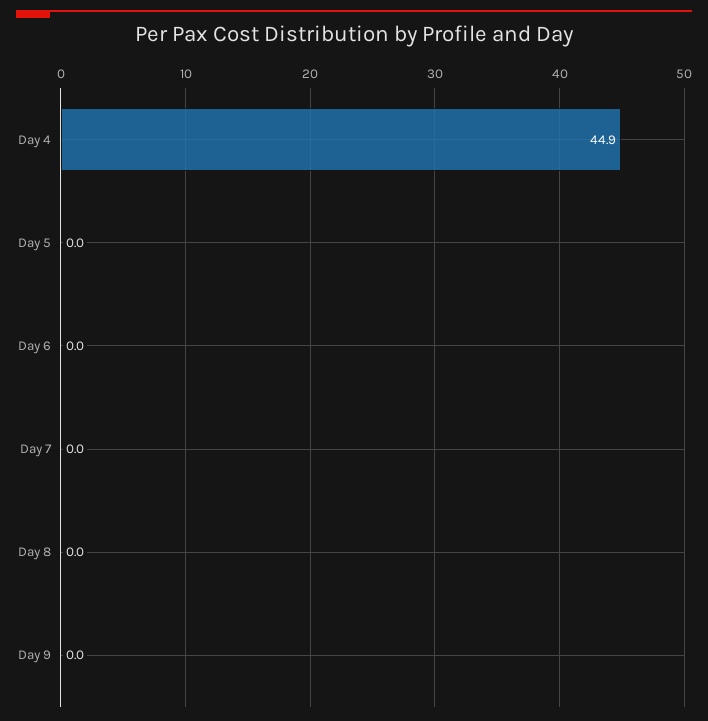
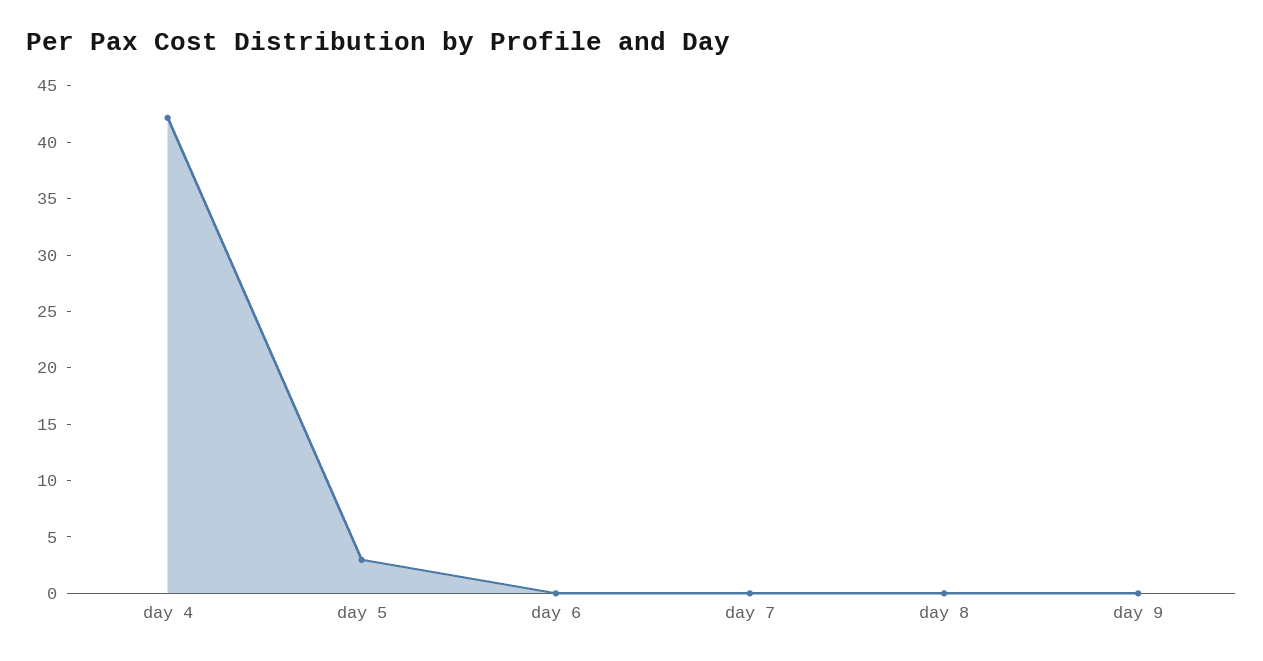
Day 4: 44.9 -> 42
Day 5: 0 -> 3

